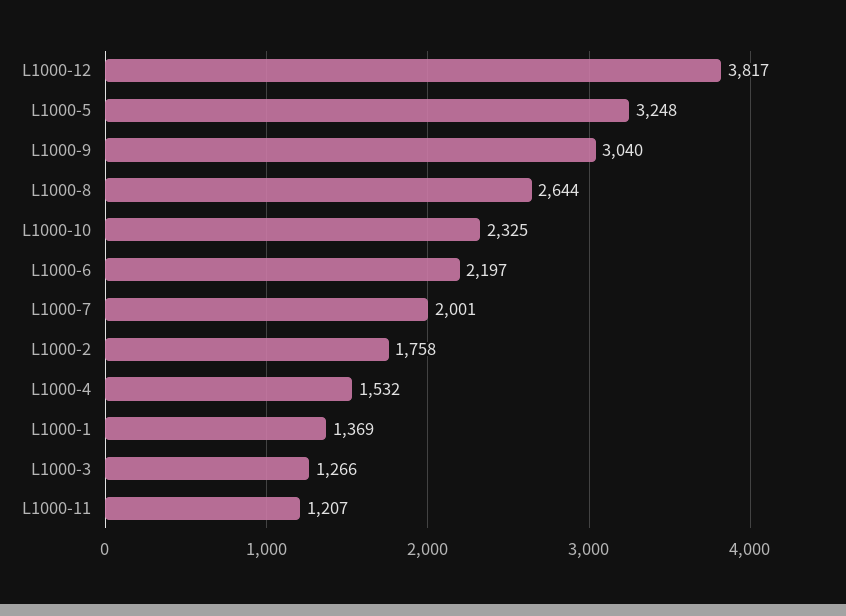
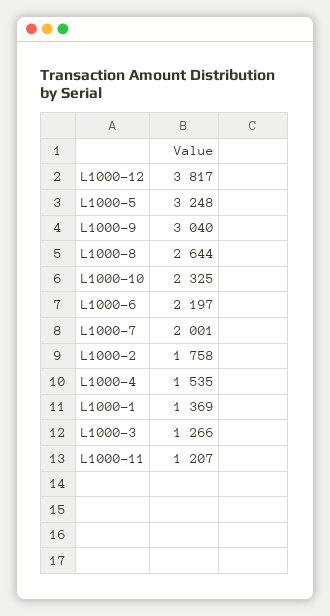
L1000-4: 1532 -> 1535

